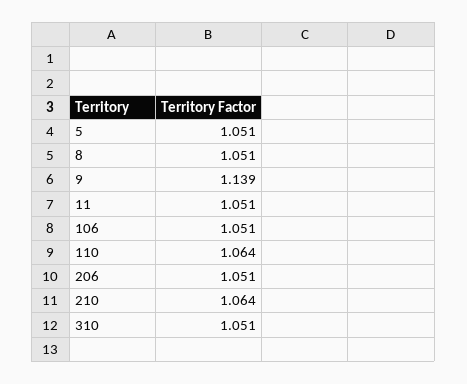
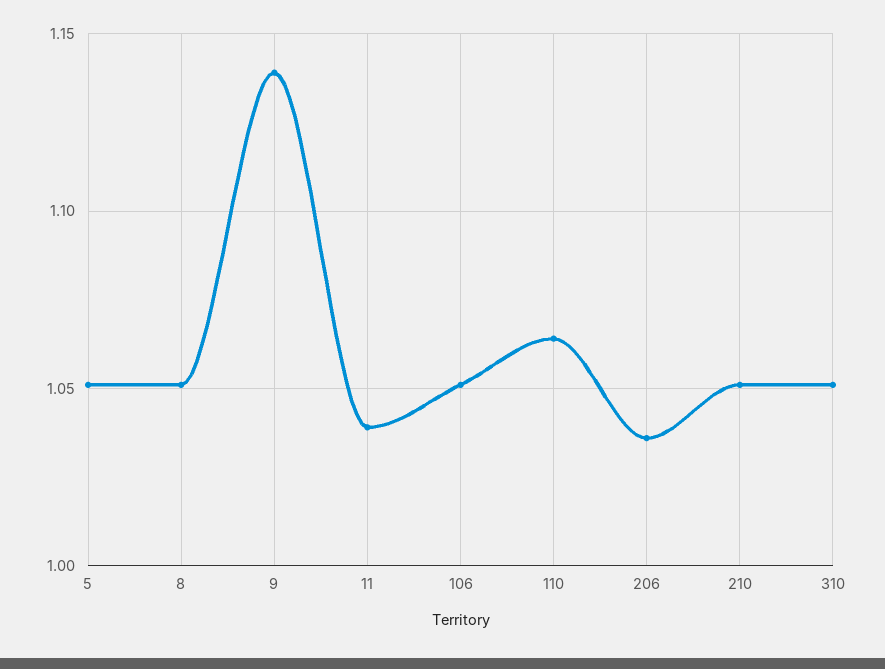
11: 1.051 -> 1.04
206: 1.051 -> 1.035
210: 1.064 -> 1.05

